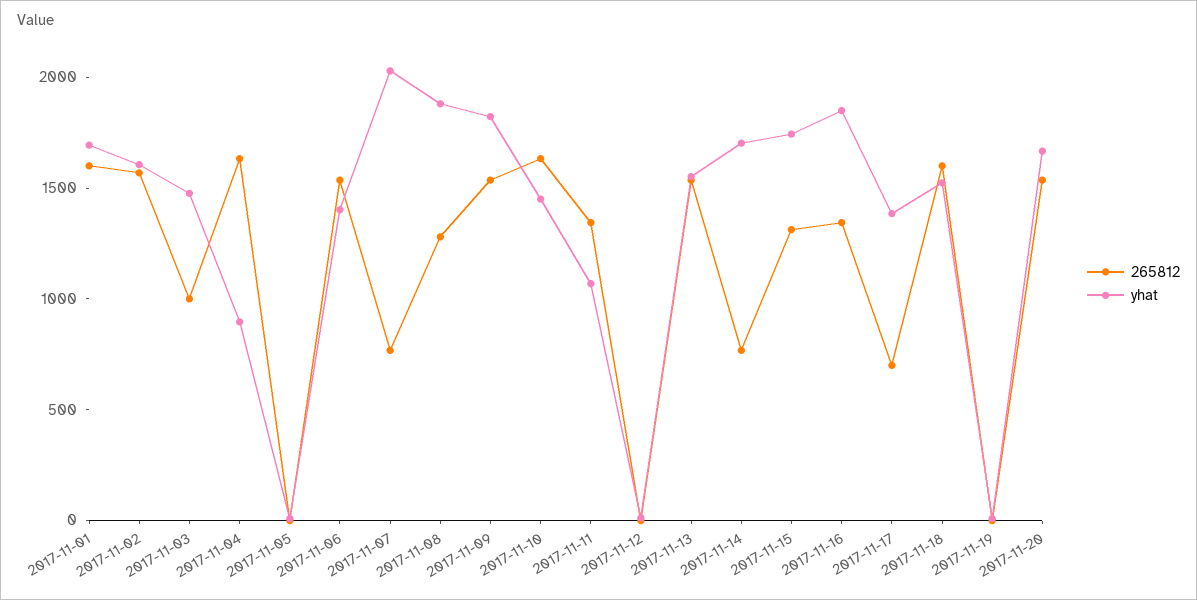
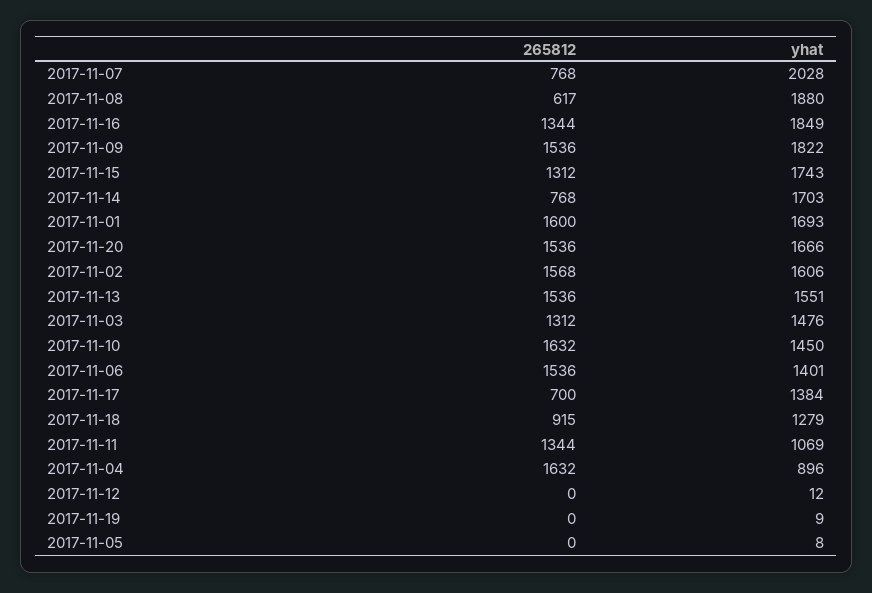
265812, 2017-11-03: 1000 -> 1312
265812, 2017-11-08: 1300 -> 617
265812, 2017-11-18: 1600 -> 915
yhat, 2017-11-18: 1500 -> 1279

